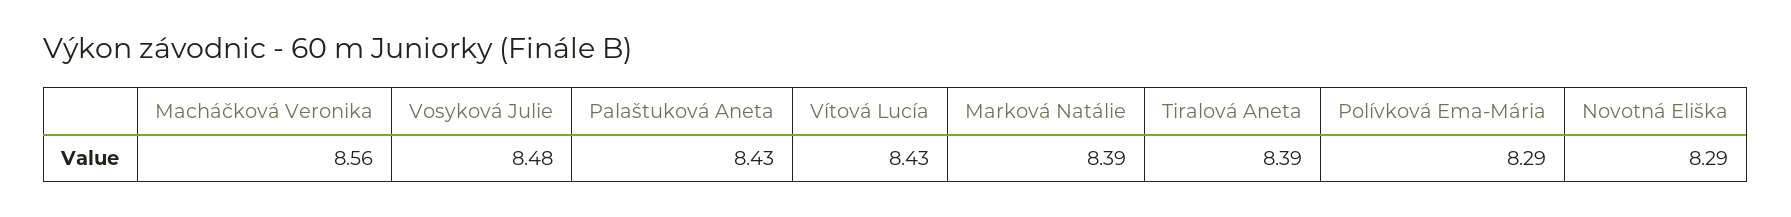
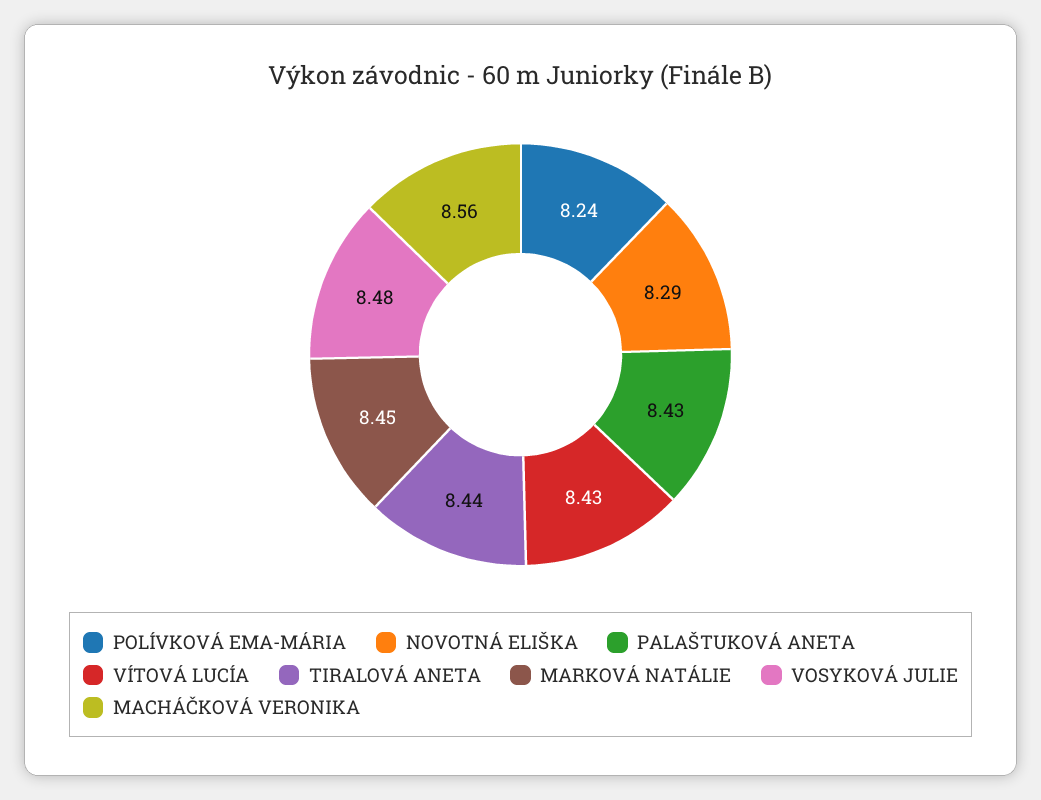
Marková Natálie: 8.39 -> 8.45
Tiralová Aneta: 8.39 -> 8.44
Polívková Ema-Mária: 8.29 -> 8.24

